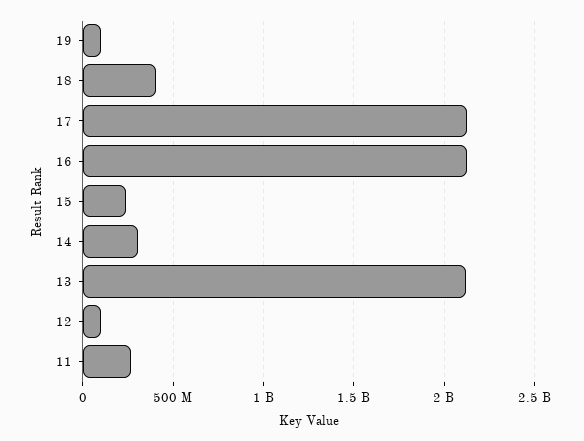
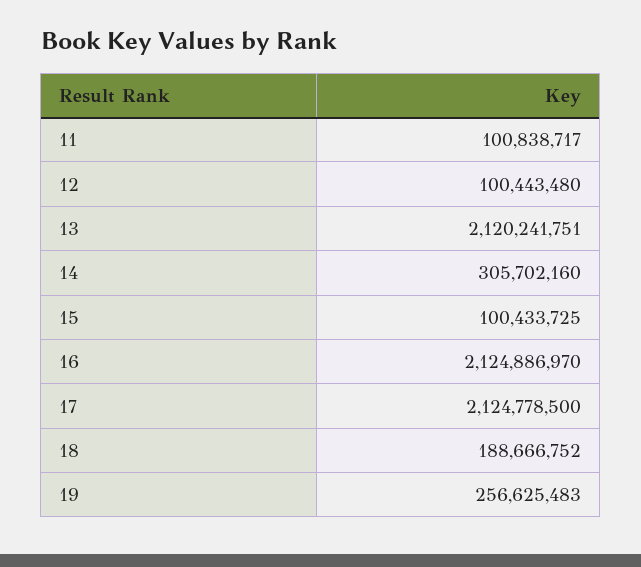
19: 100000000 -> 256625483
18: 400000000 -> 188666752
15: 250000000 -> 100433725
11: 250000000 -> 100838717

